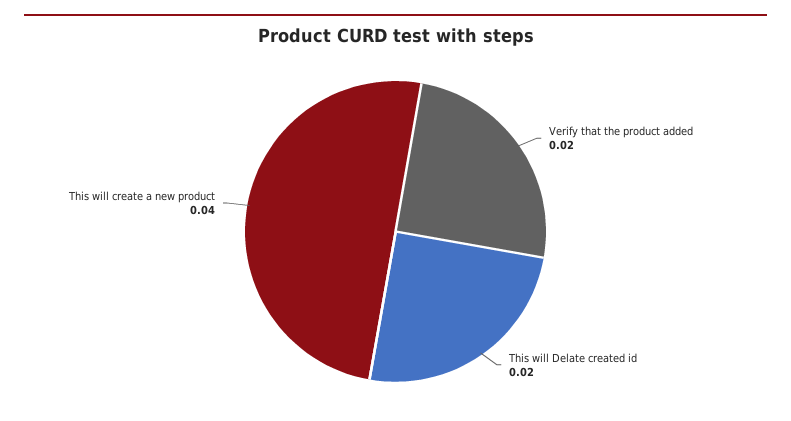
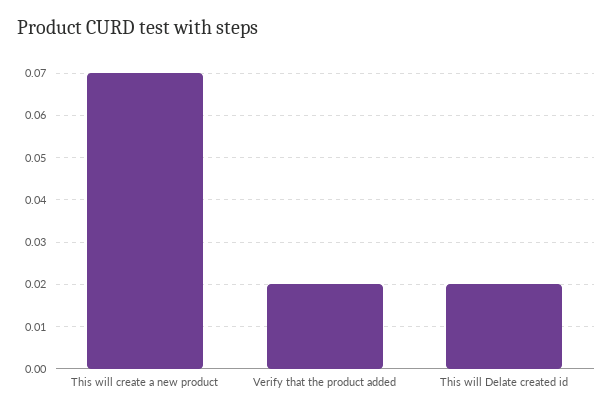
This will create a new product: 0.04 -> 0.07

